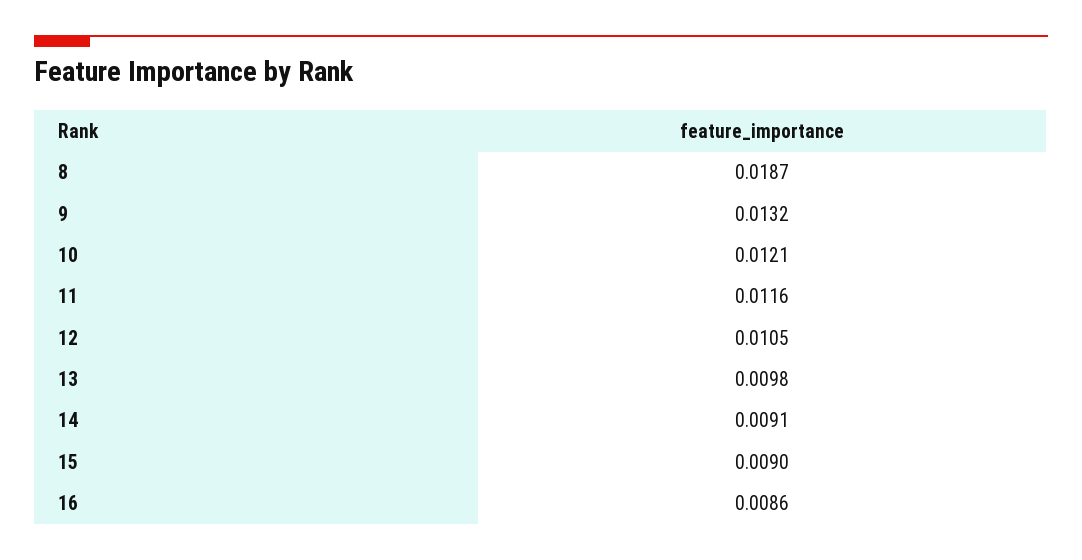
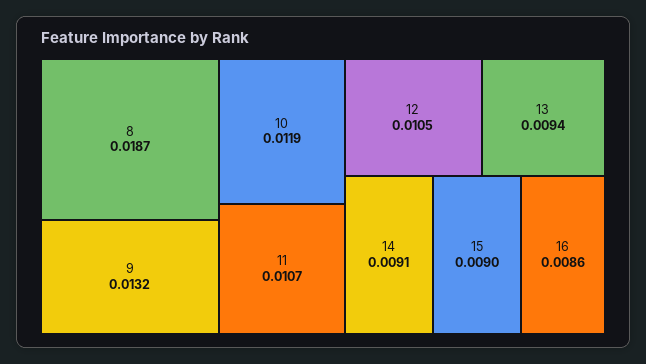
10: 0.0121 -> 0.0119
11: 0.0116 -> 0.0107
13: 0.0098 -> 0.0094

